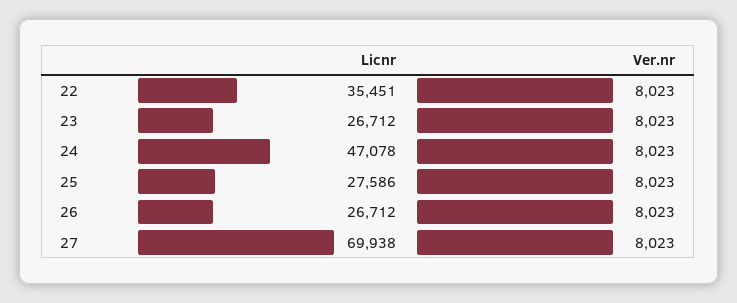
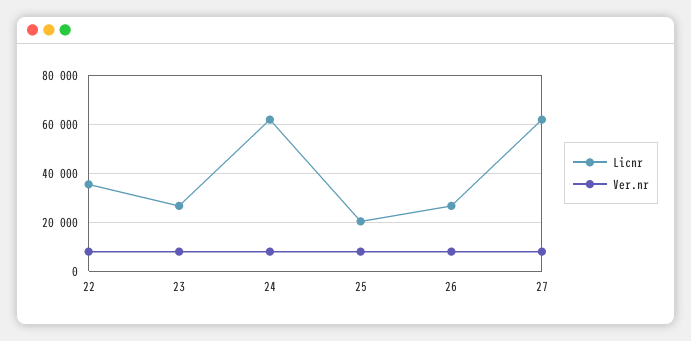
Licnr, 24: 47078 -> 62500
Licnr, 25: 27586 -> 20000
Licnr, 27: 69938 -> 62500

